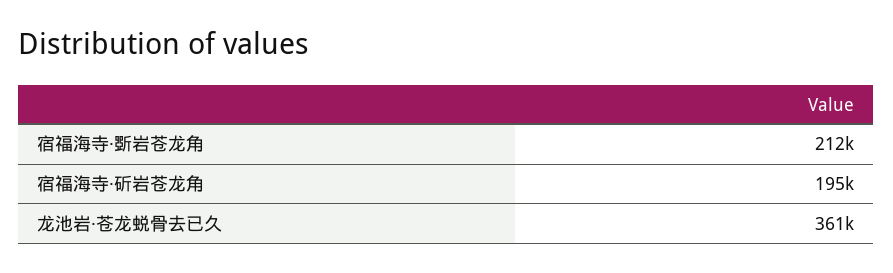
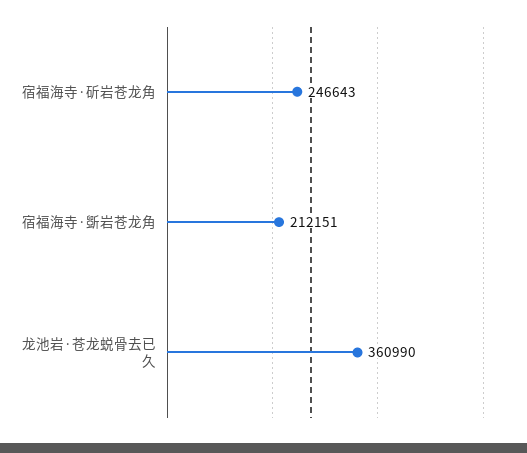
宿福海寺·斫岩苍龙角: 195000 -> 246643

